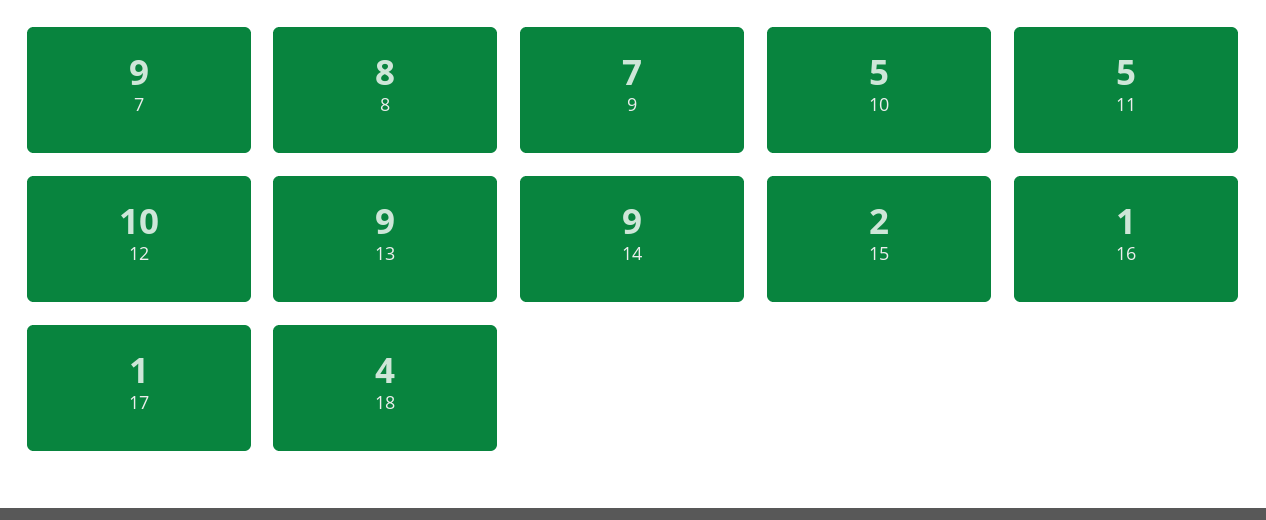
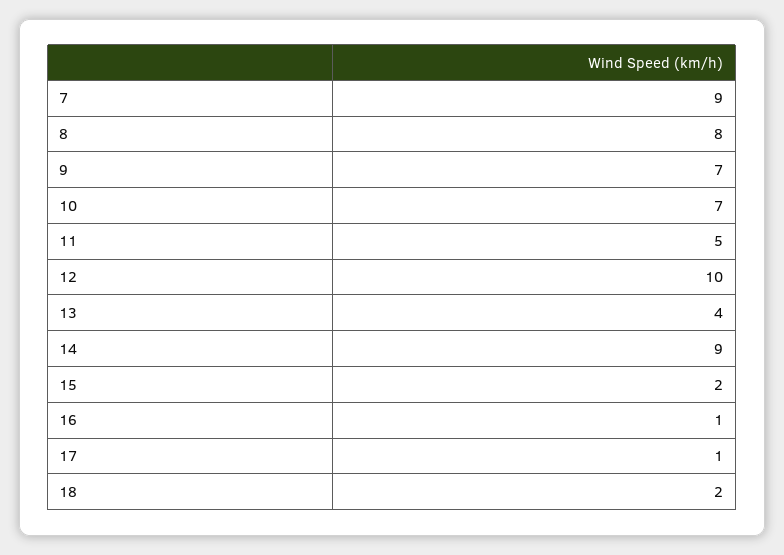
10: 5 -> 7
13: 9 -> 4
18: 4 -> 2

